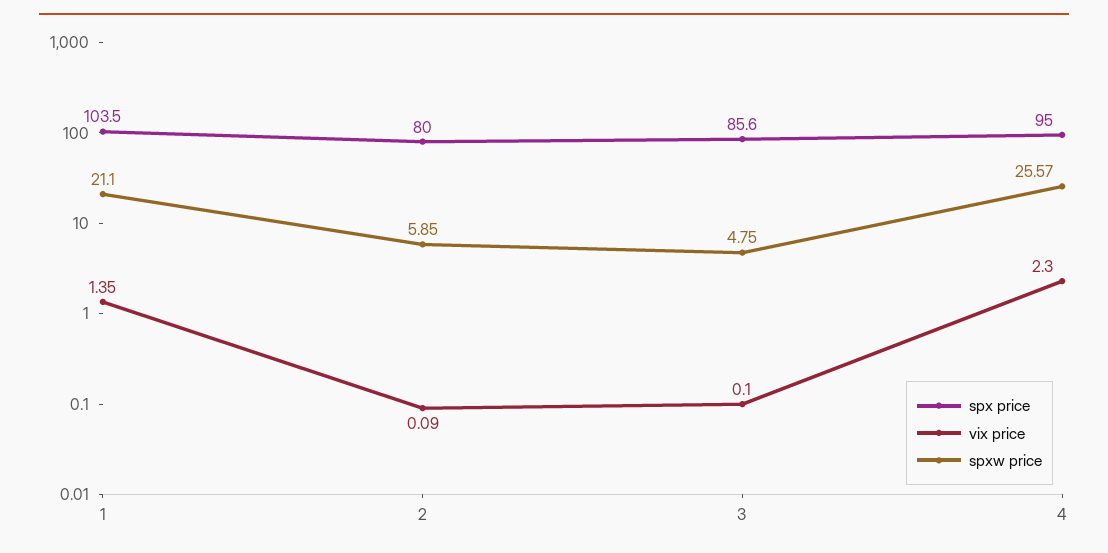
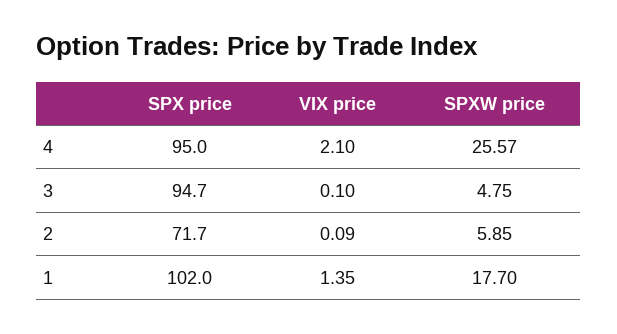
spx price, 1: 103.5 -> 102
spxw price, 1: 21.1 -> 17.7
spx price, 2: 80 -> 71.7
spx price, 3: 85.6 -> 94.7
vix price, 4: 2.3 -> 2.1

